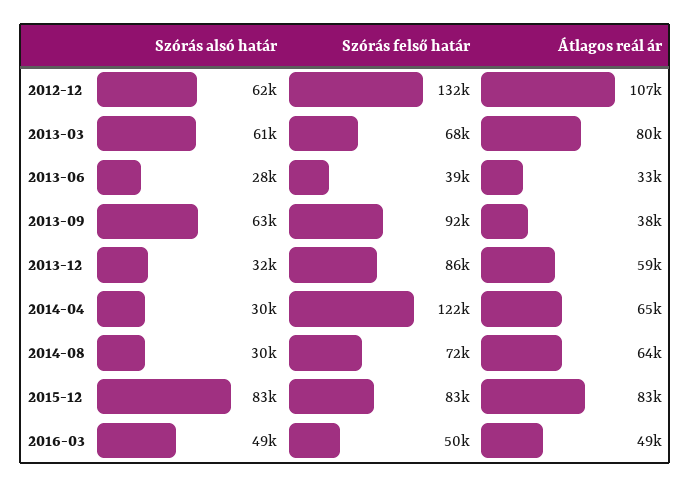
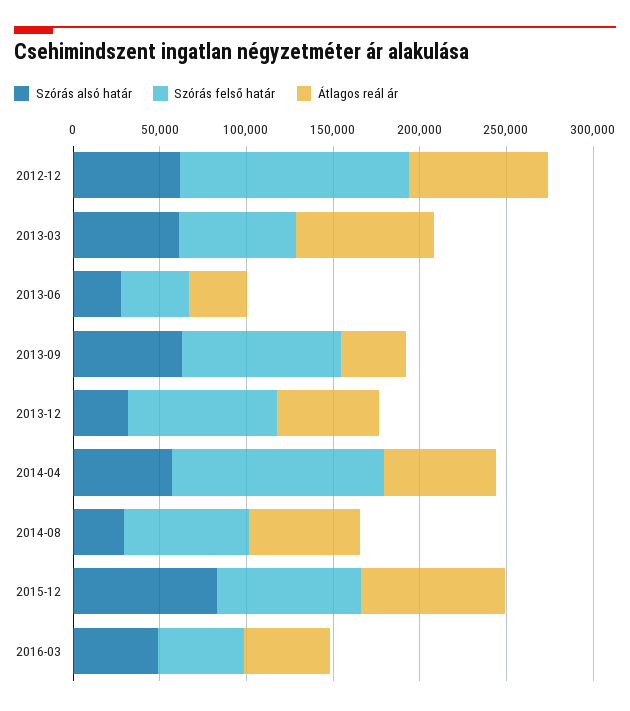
Átlagos reál ár, 2012-12: 107000 -> 80000
Szórás alsó határ, 2014-04: 30000 -> 60000

